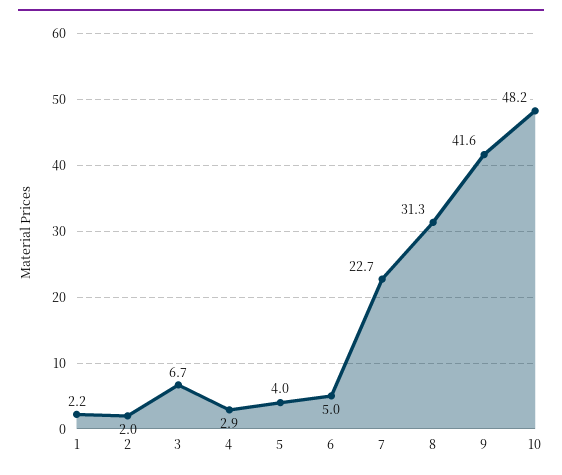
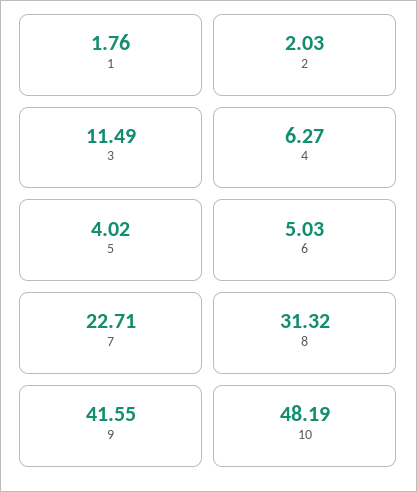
1: 2.2 -> 1.76
3: 6.7 -> 11.49
4: 2.9 -> 6.27

